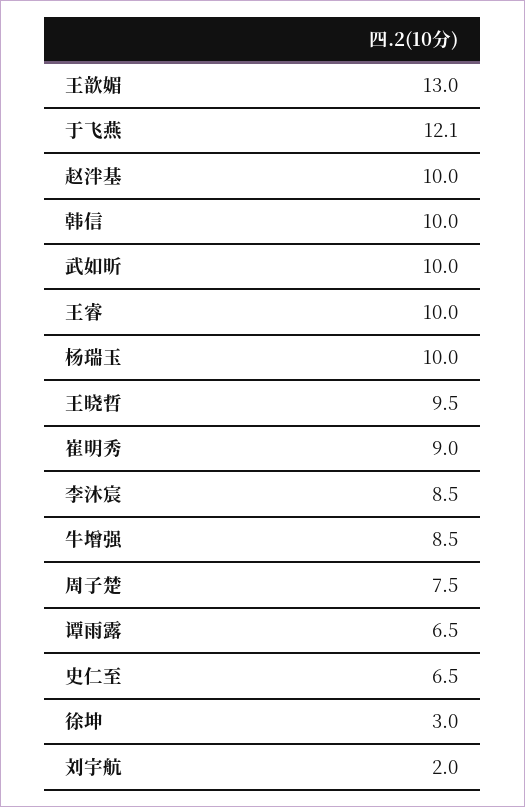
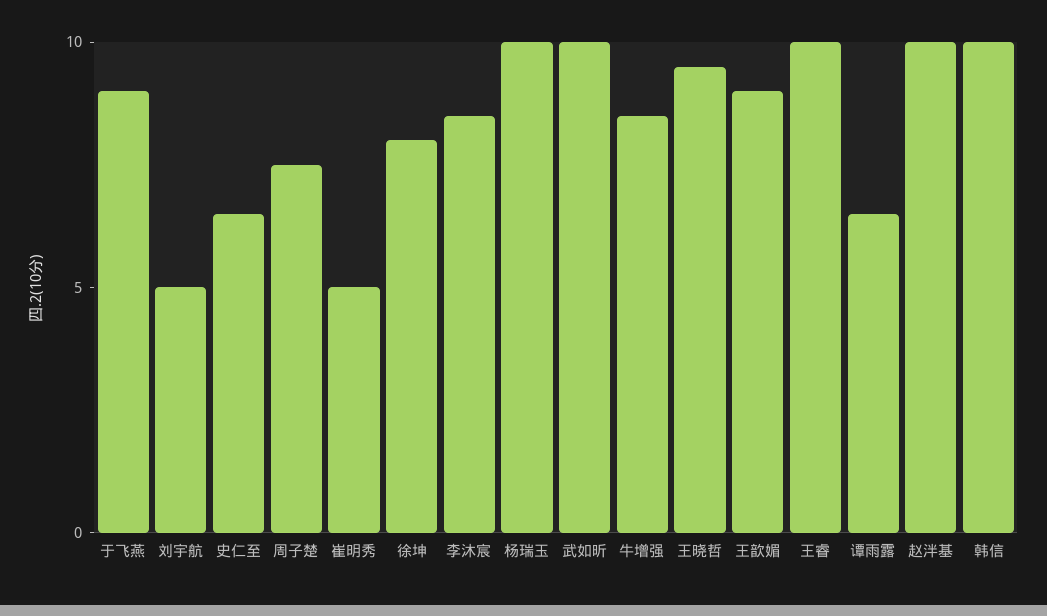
王歆媚: 13 -> 9
于飞燕: 12.1 -> 9
崔明秀: 9 -> 5
徐坤: 3 -> 8
刘宇航: 2 -> 5

